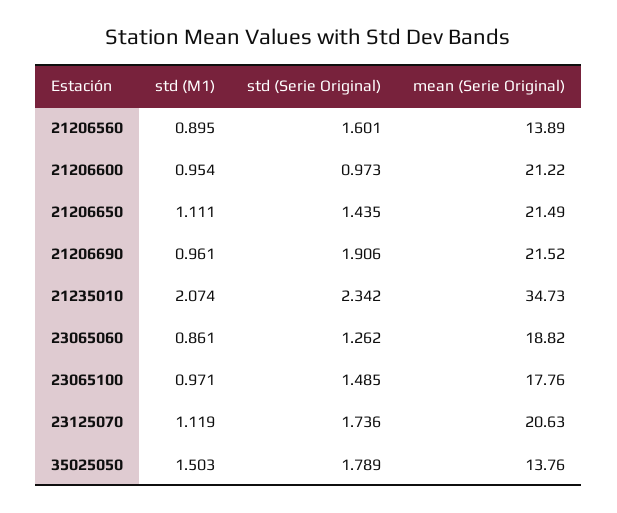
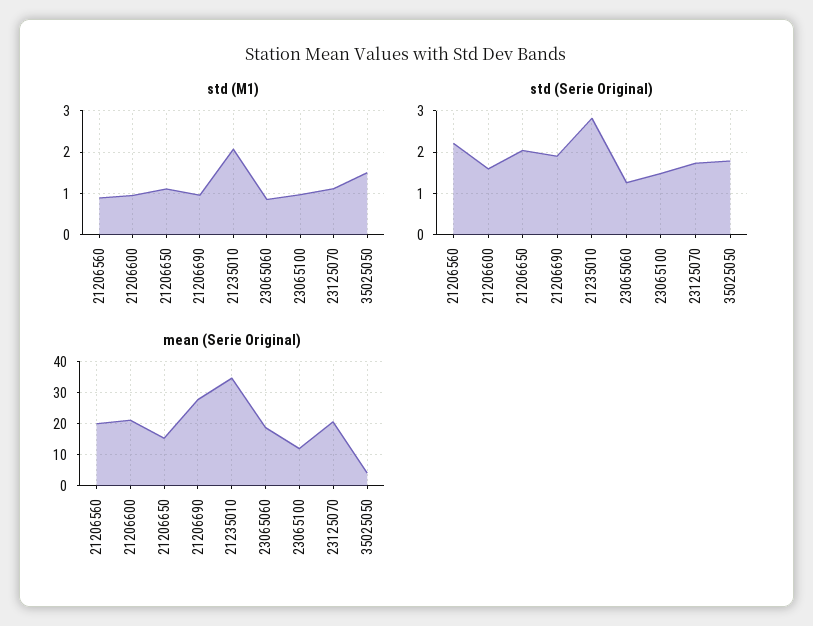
std (Serie Original), 21206560: 1.601 -> 2.2
mean (Serie Original), 21206560: 13.89 -> 20
std (Serie Original), 21206600: 0.973 -> 1.6
std (Serie Original), 21206650: 1.435 -> 2
mean (Serie Original), 21206650: 21.49 -> 16
mean (Serie Original), 21206690: 21.52 -> 28
std (Serie Original), 21235010: 2.342 -> 2.8
mean (Serie Original), 23065100: 17.76 -> 12
mean (Serie Original), 35025050: 13.76 -> 4

